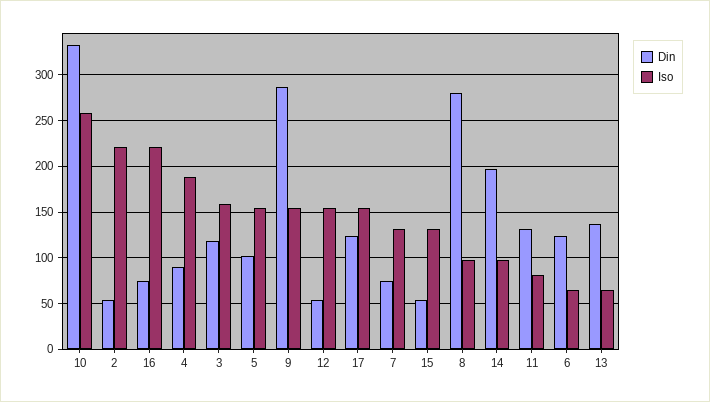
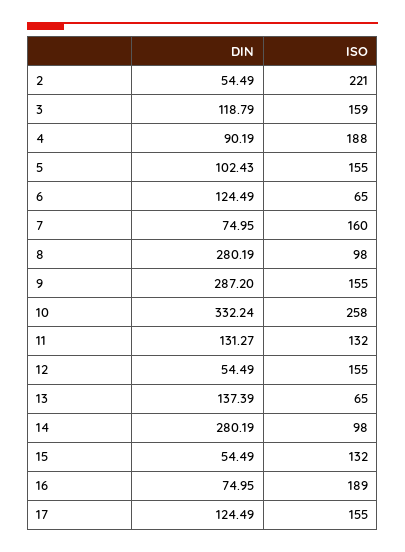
Iso, 16: 220 -> 189
Iso, 7: 130 -> 160
Din, 14: 200 -> 280.19
Iso, 11: 80 -> 132

